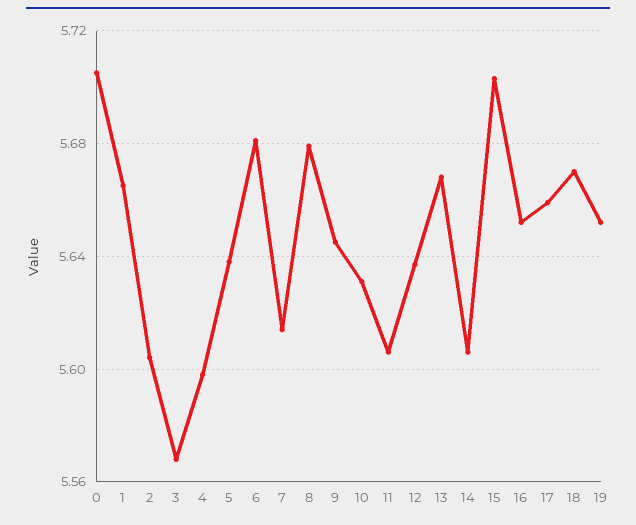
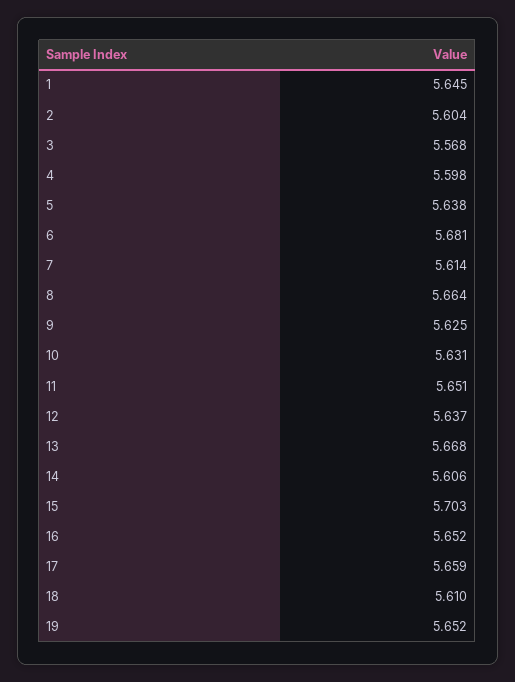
0: 5.705 -> none
1: 5.665 -> 5.645
8: 5.68 -> 5.664
9: 5.645 -> 5.625
11: 5.605 -> 5.651
18: 5.67 -> 5.61

